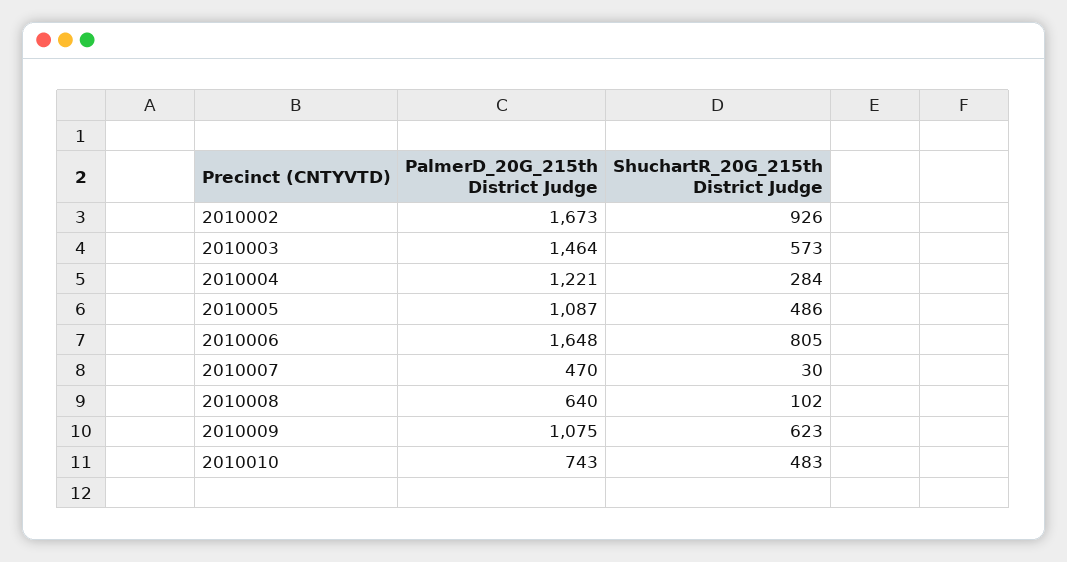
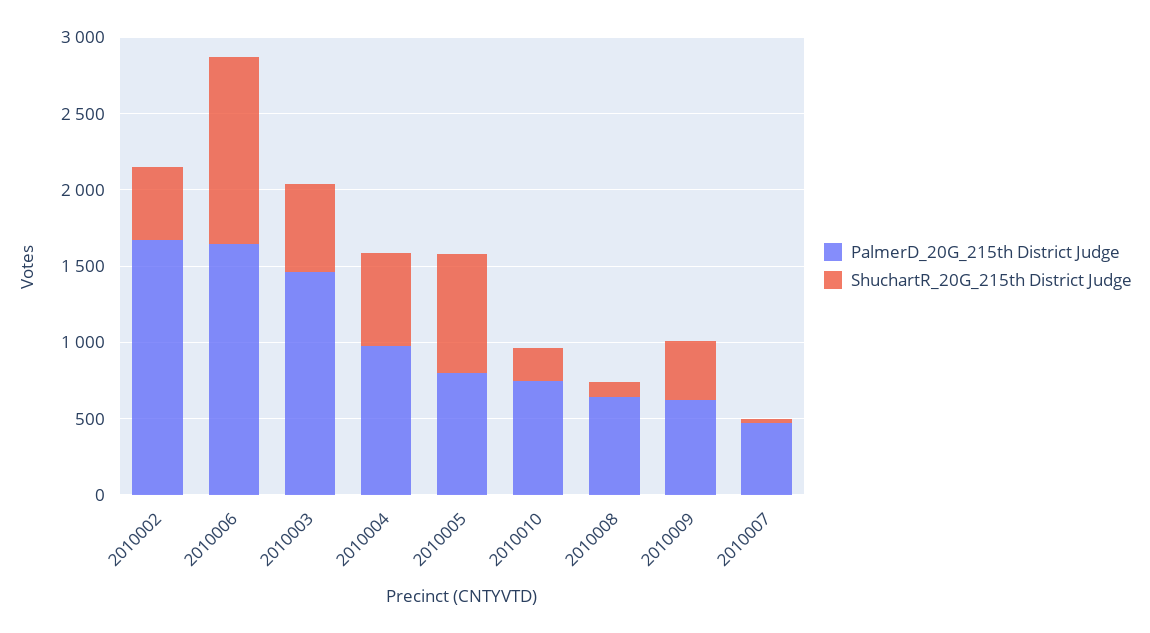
ShuchartR_20G_215th District Judge, 2010002: 926 -> 500
PalmerD_20G_215th District Judge, 2010004: 1221 -> 1000
ShuchartR_20G_215th District Judge, 2010004: 284 -> 600
PalmerD_20G_215th District Judge, 2010005: 1087 -> 800
ShuchartR_20G_215th District Judge, 2010005: 486 -> 800
ShuchartR_20G_215th District Judge, 2010006: 805 -> 1200
PalmerD_20G_215th District Judge, 2010009: 1075 -> 600
ShuchartR_20G_215th District Judge, 2010009: 623 -> 400
ShuchartR_20G_215th District Judge, 2010010: 483 -> 200

